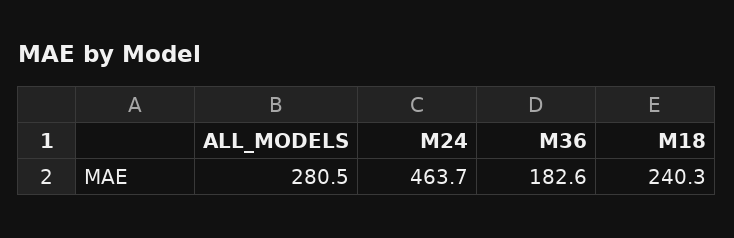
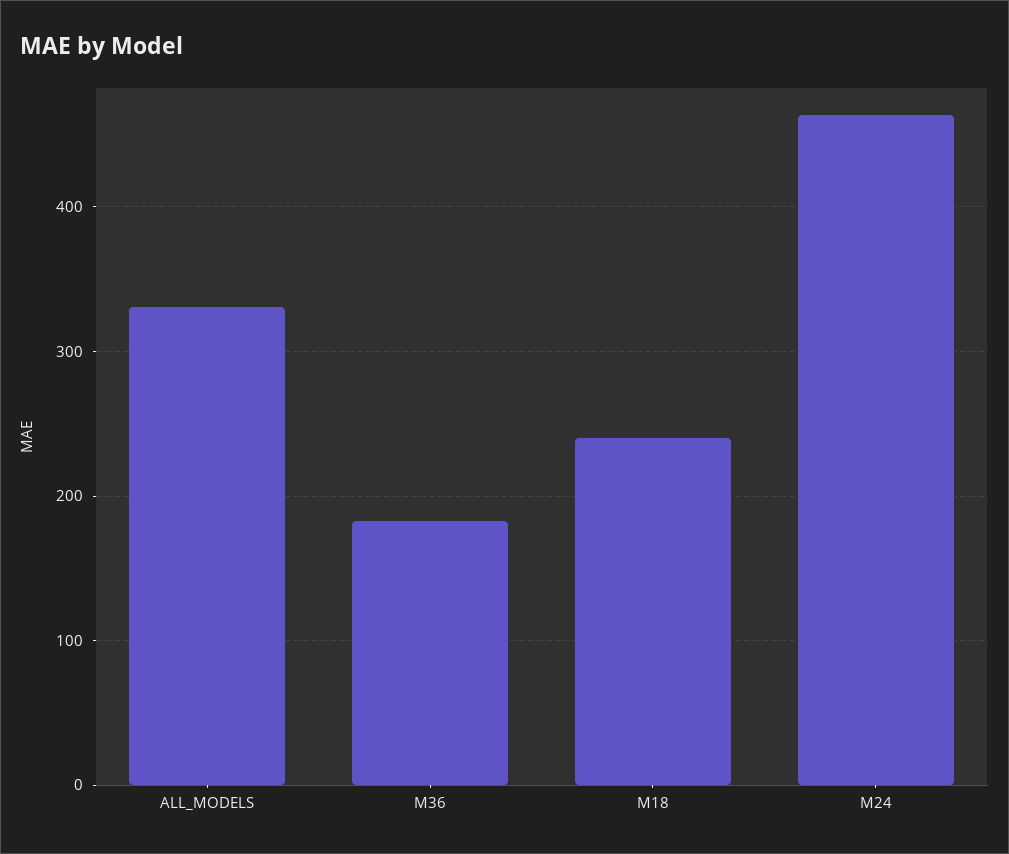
ALL_MODELS: 280.5 -> 330

